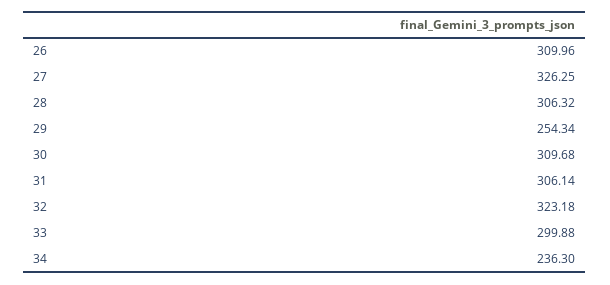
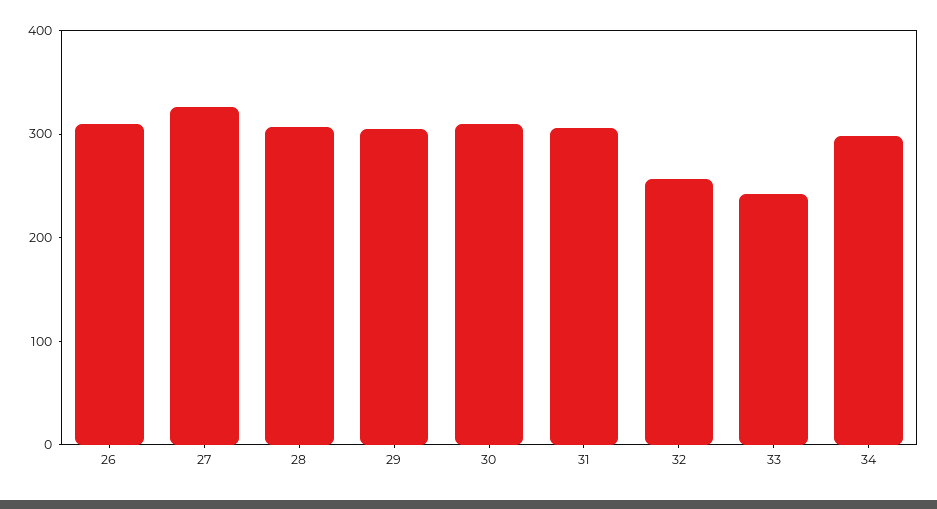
29: 254.34 -> 300
32: 323.18 -> 260
33: 299.88 -> 240
34: 236.3 -> 300

